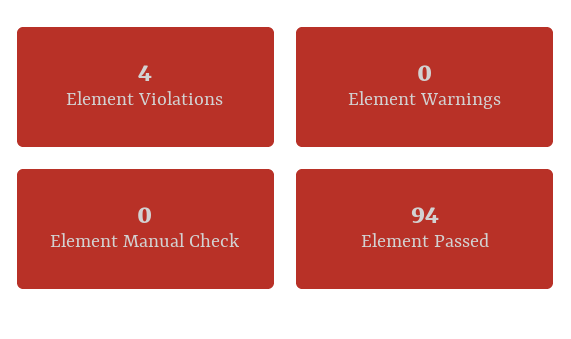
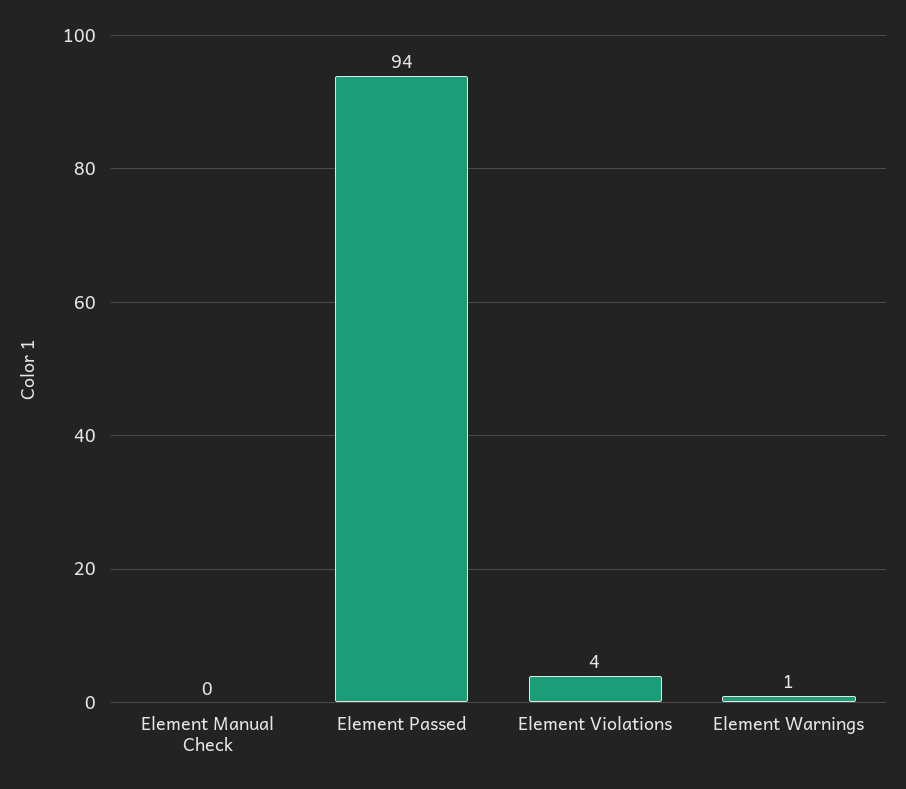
Element Warnings: 0 -> 1

